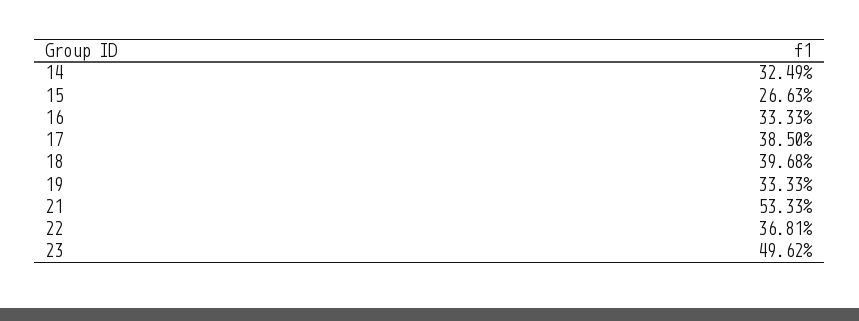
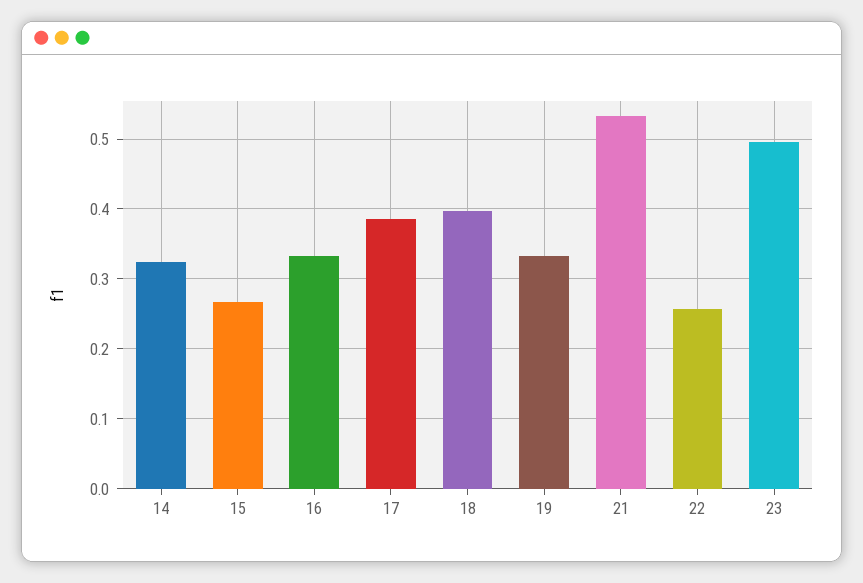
22: 0.3681 -> 0.26

